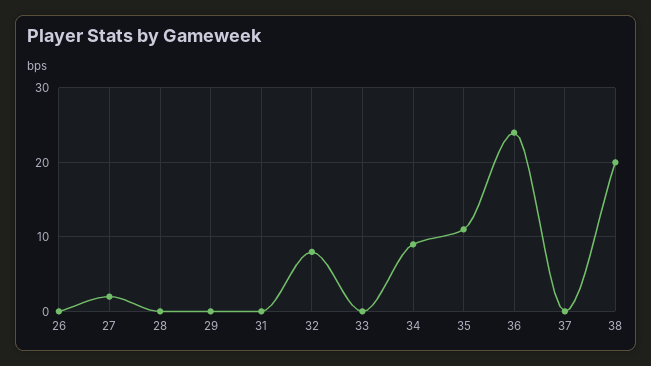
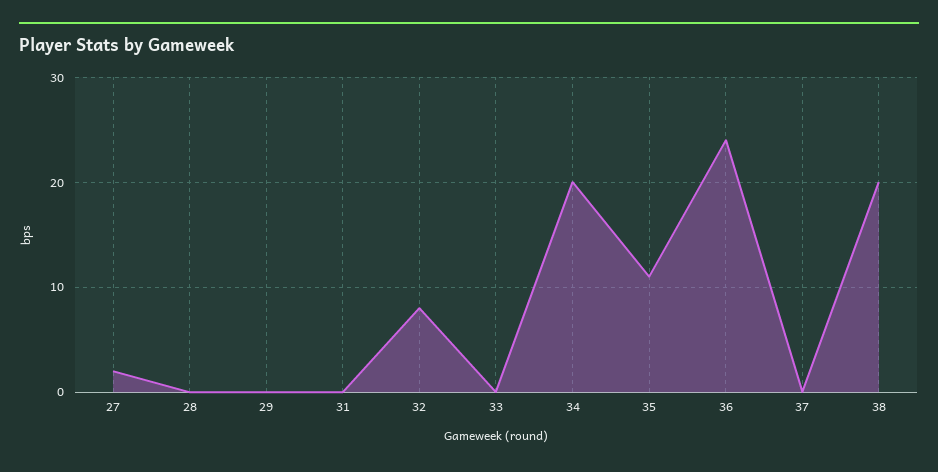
26: 0 -> none
34: 9 -> 20

